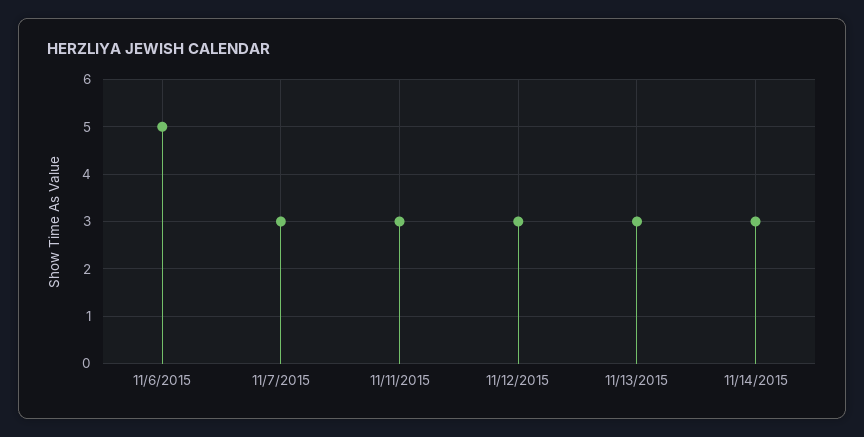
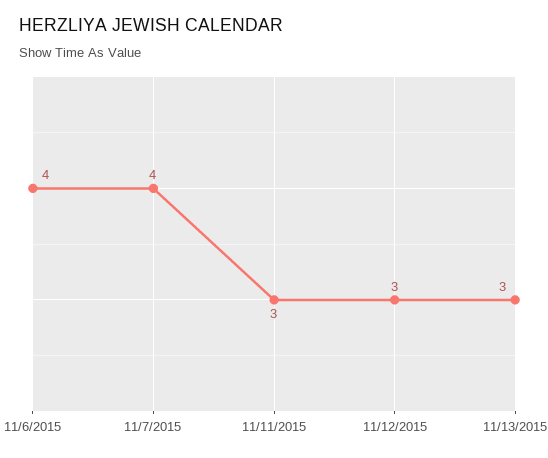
11/6/2015: 5 -> 4
11/7/2015: 3 -> 4
11/14/2015: 3 -> none

